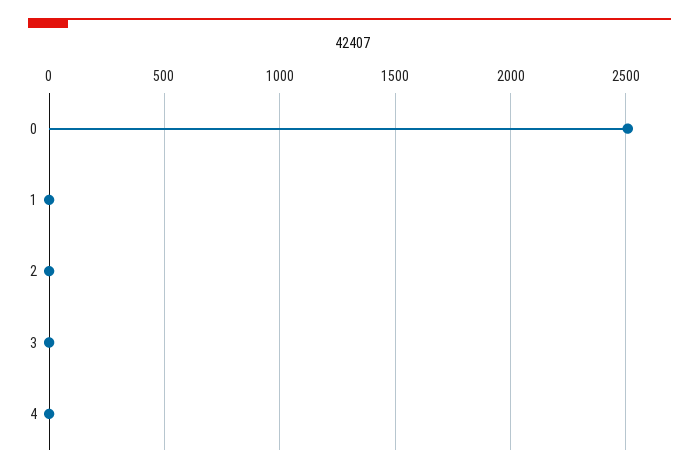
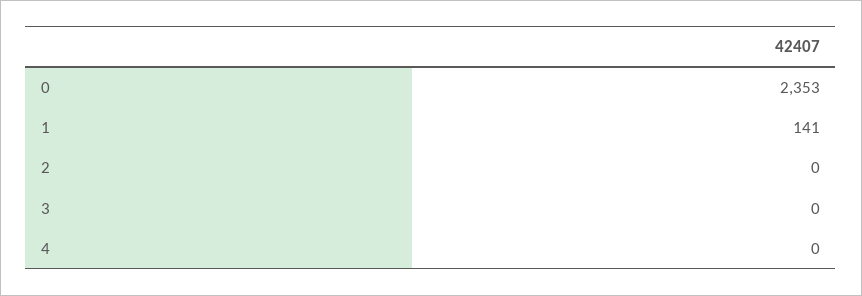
0: 2500 -> 2353
1: 0 -> 141

